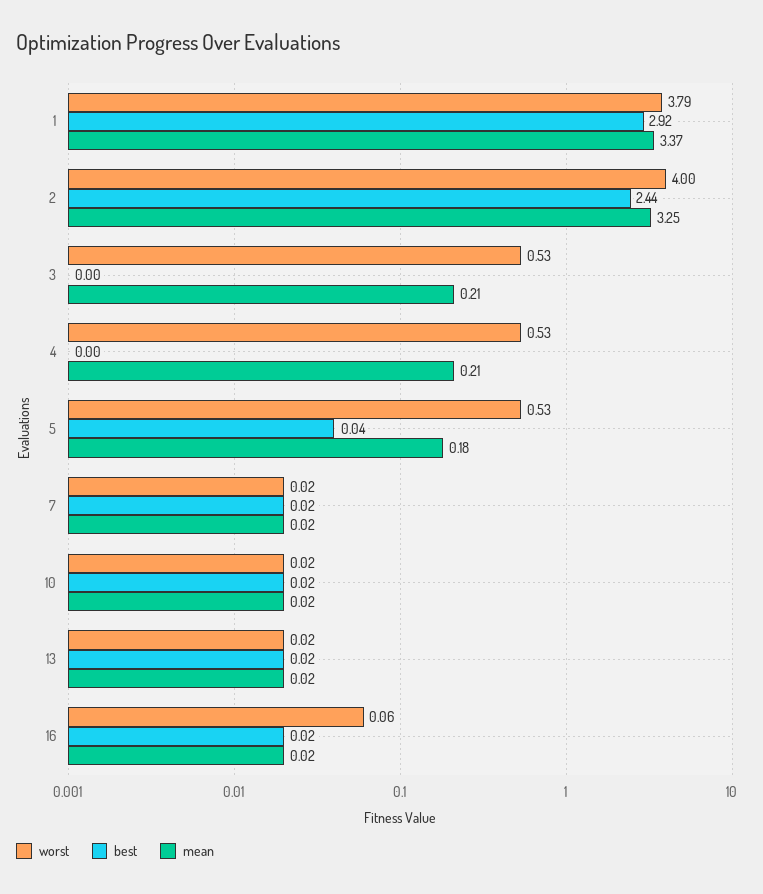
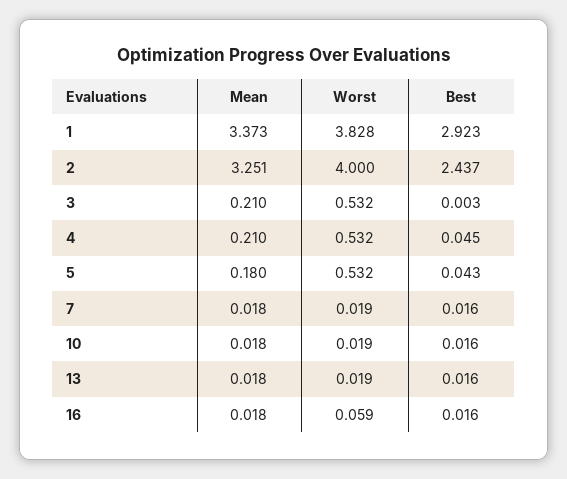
worst, 1: 3.79 -> 3.828
best, 4: 0 -> 0.045

